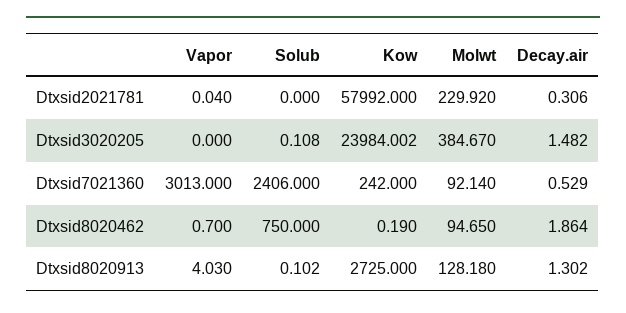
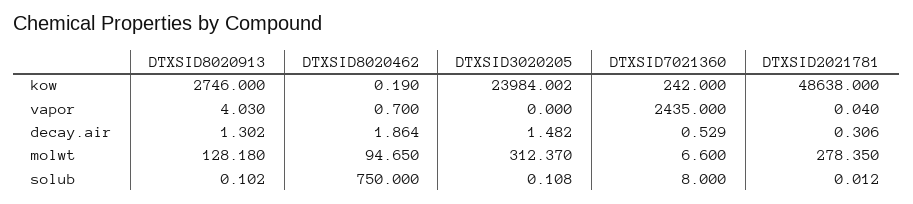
Solub, Dtxsid2021781: 0 -> 0.012
Kow, Dtxsid2021781: 57992 -> 48638
Molwt, Dtxsid2021781: 229.92 -> 278.35
Molwt, Dtxsid3020205: 384.67 -> 312.37
Vapor, Dtxsid7021360: 3013 -> 2435
Solub, Dtxsid7021360: 2406 -> 8
Molwt, Dtxsid7021360: 92.14 -> 6.6
Kow, Dtxsid8020913: 2725 -> 2746

